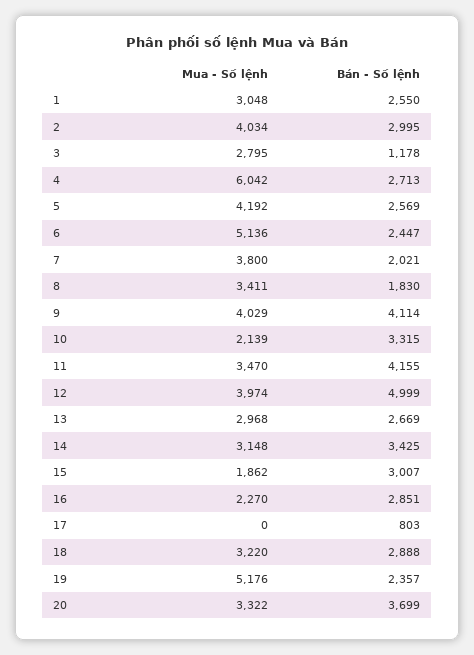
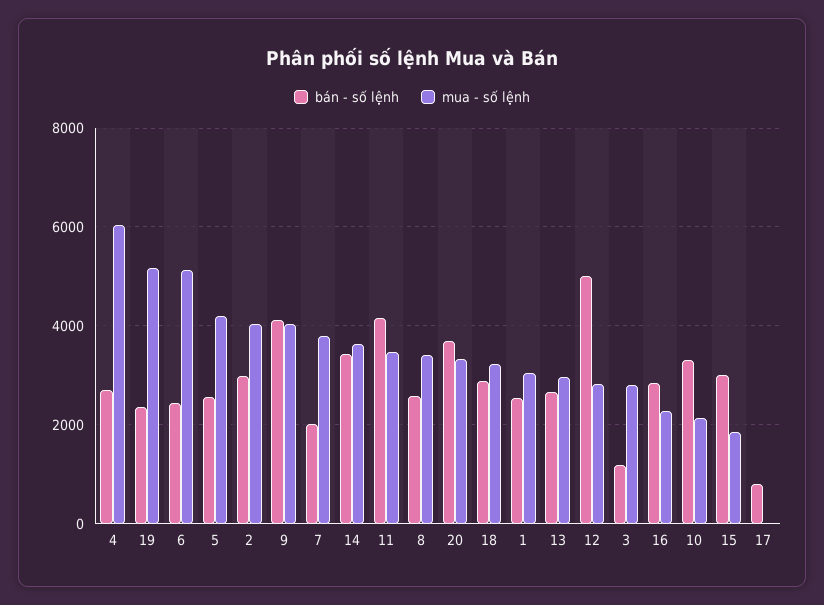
Bán - Số lệnh, 8: 1830 -> 2600
Mua - Số lệnh, 12: 3974 -> 2800
Mua - Số lệnh, 14: 3148 -> 3600

